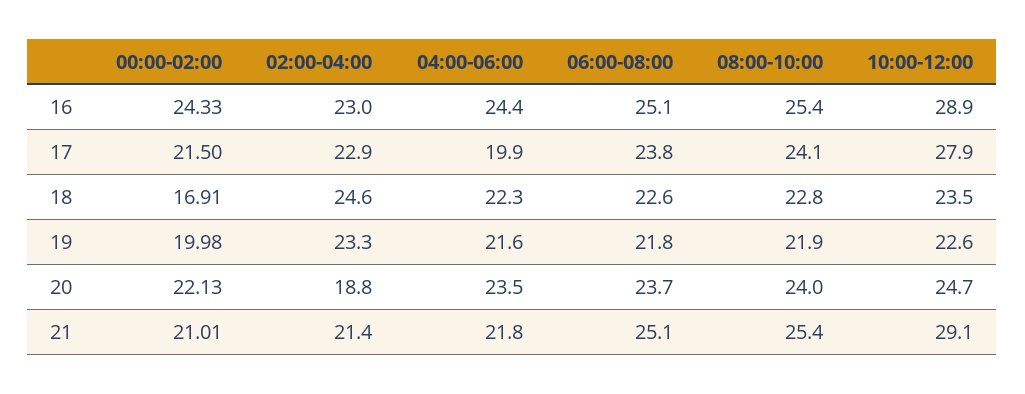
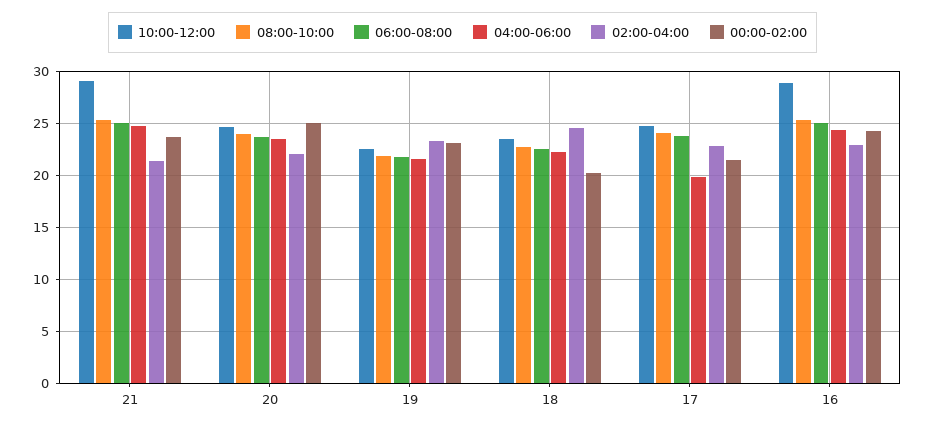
10:00-12:00, 17: 27.9 -> 25
00:00-02:00, 18: 16.91 -> 20
00:00-02:00, 19: 19.98 -> 23
00:00-02:00, 20: 22.13 -> 25
02:00-04:00, 20: 18.8 -> 22
00:00-02:00, 21: 21.01 -> 24
04:00-06:00, 21: 21.8 -> 25

